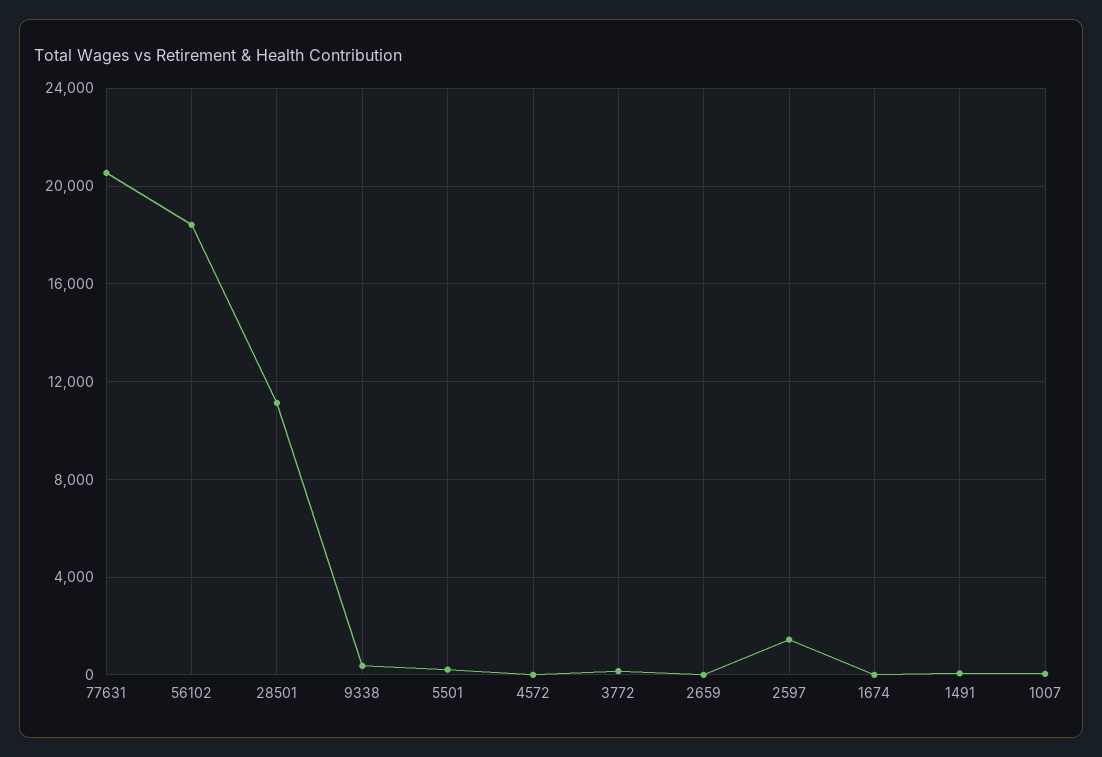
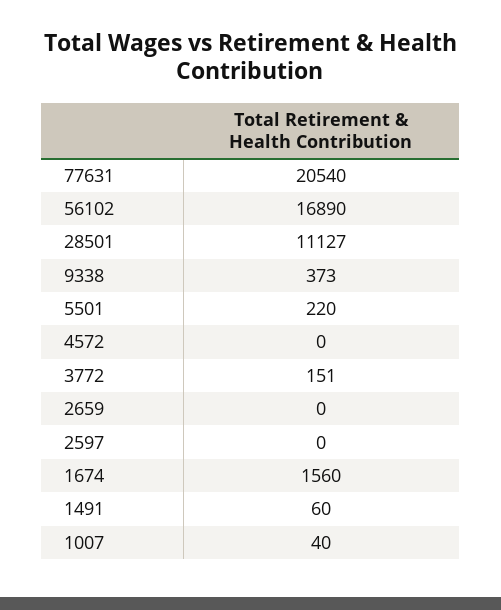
56102: 18500 -> 16890
2597: 1500 -> 0
1674: 0 -> 1560

